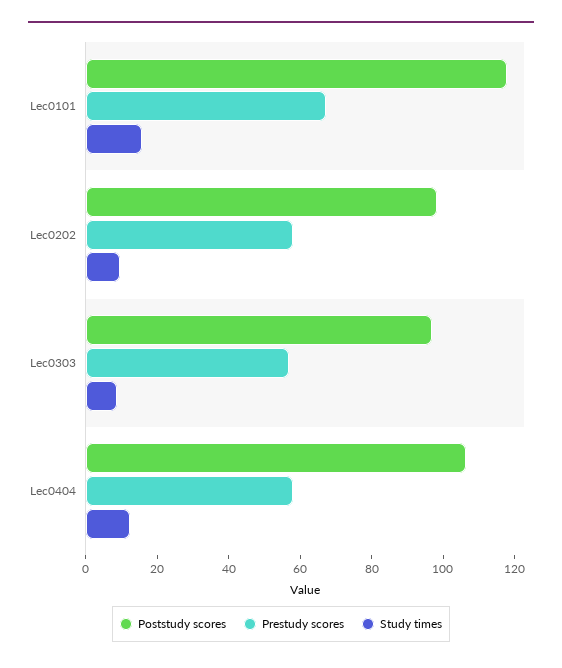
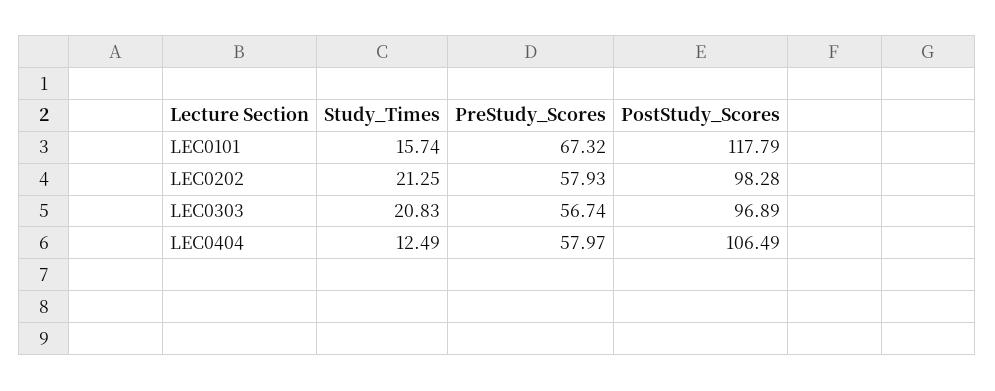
Study times, Lec0202: 10 -> 21.25
Study times, Lec0303: 10 -> 20.83

